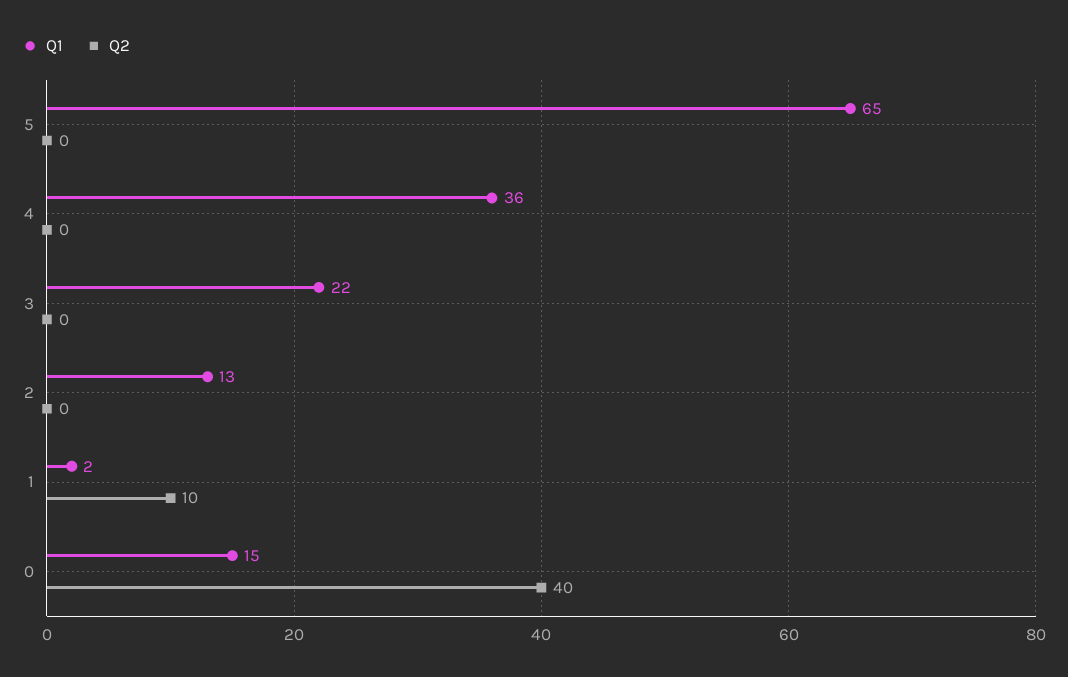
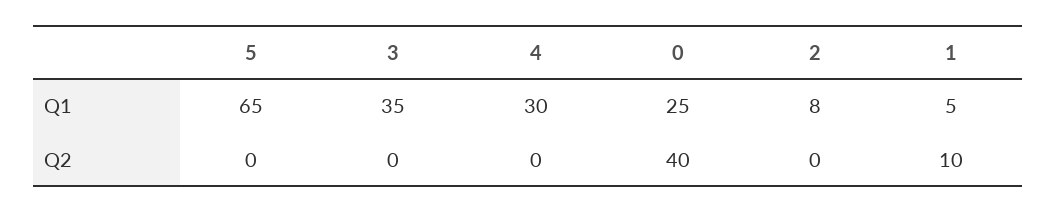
Q1, 4: 36 -> 30
Q1, 3: 22 -> 35
Q1, 2: 13 -> 8
Q1, 1: 2 -> 5
Q1, 0: 15 -> 25

